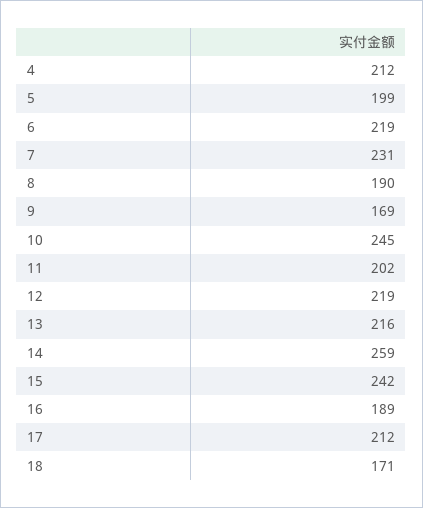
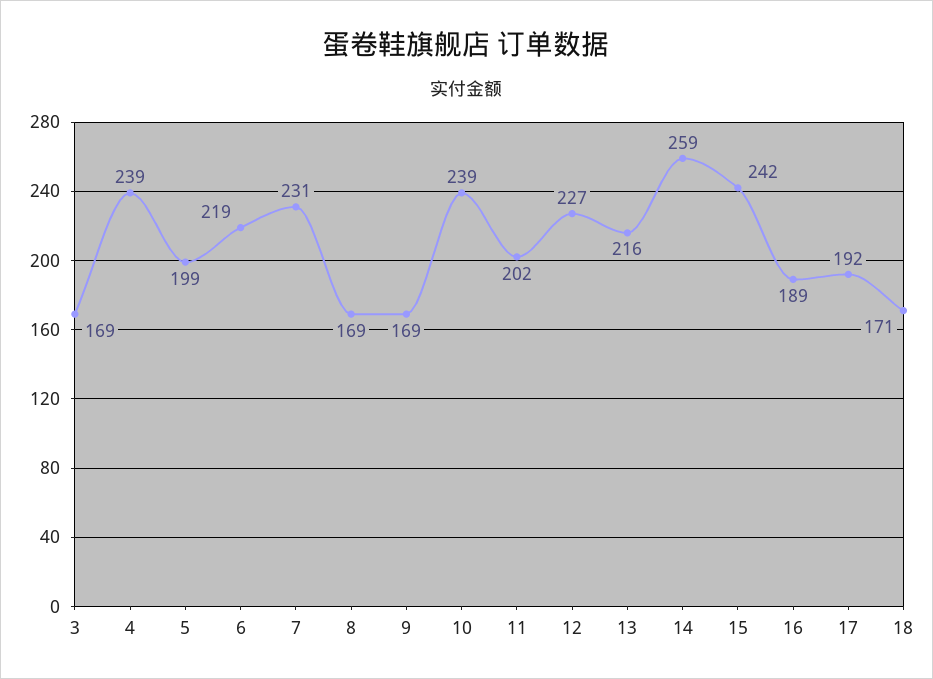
4: 212 -> 239
8: 190 -> 169
10: 245 -> 239
12: 219 -> 227
17: 212 -> 192
3: none -> 169

